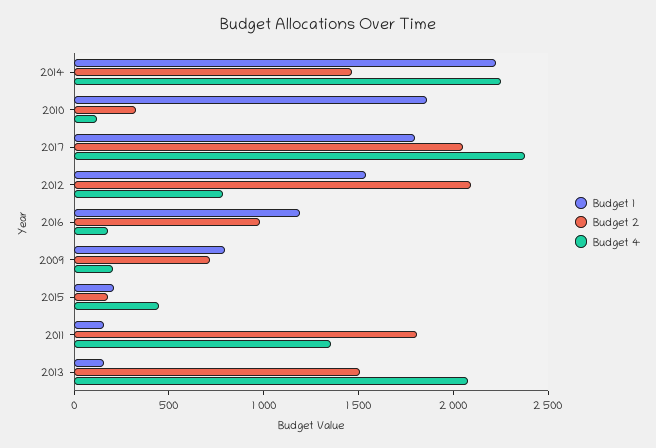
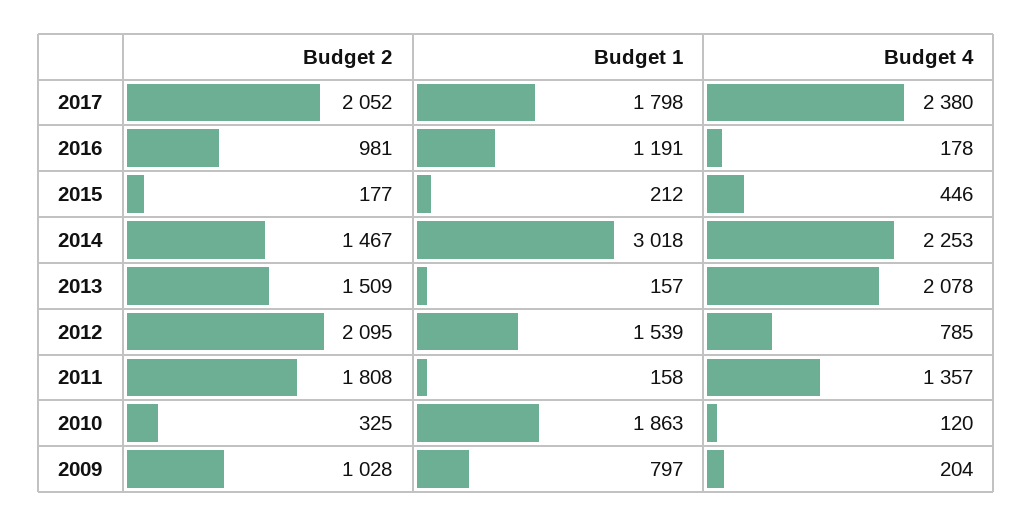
Budget 1, 2014: 2200 -> 3018
Budget 2, 2009: 700 -> 1028

